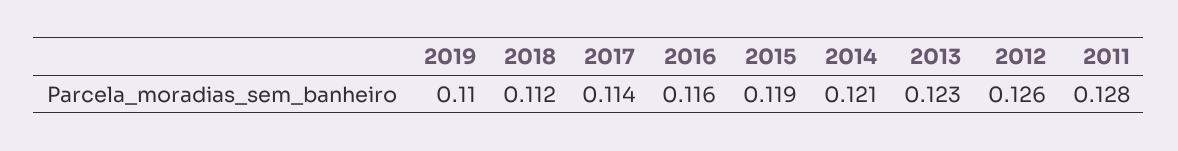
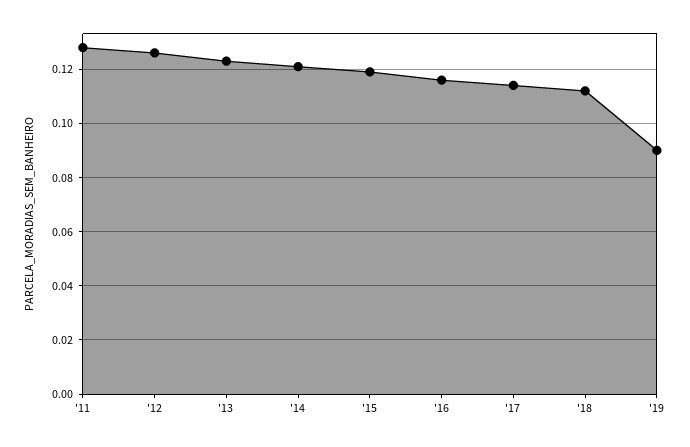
2019: 0.11 -> 0.09

